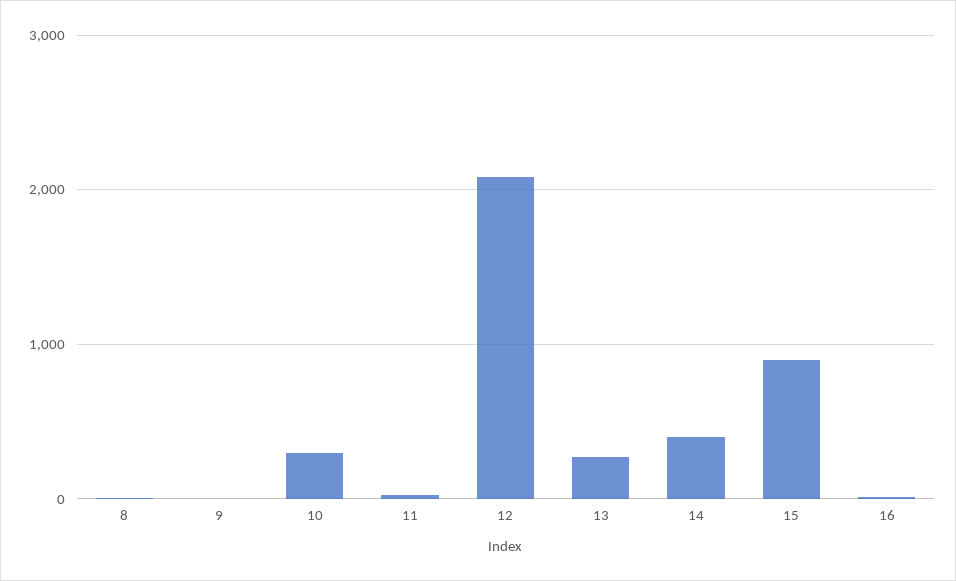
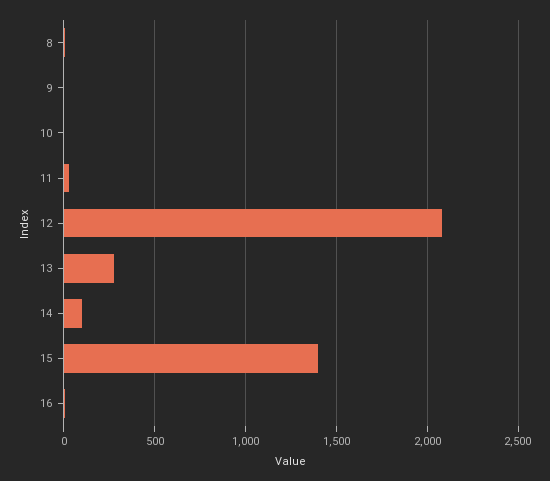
10: 300 -> 0
14: 400 -> 100
15: 900 -> 1400

